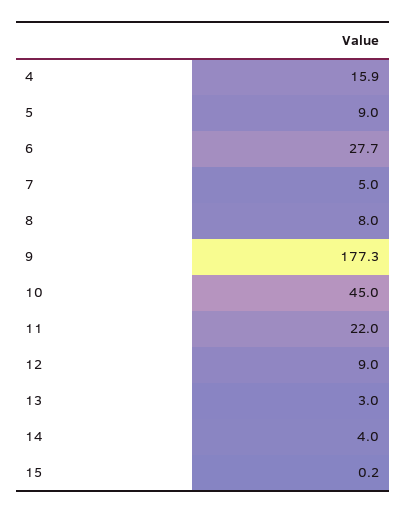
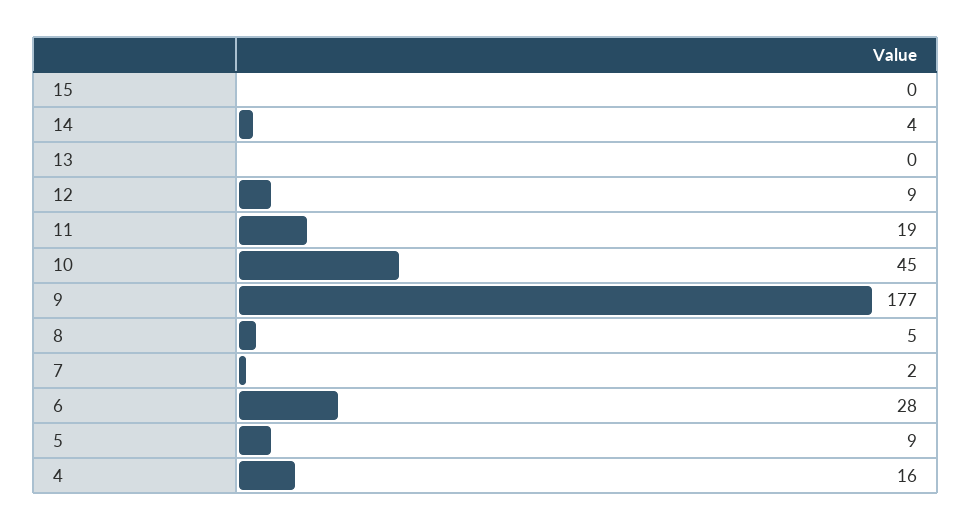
7: 5 -> 2
8: 8 -> 5
11: 22 -> 19
13: 3 -> 0

